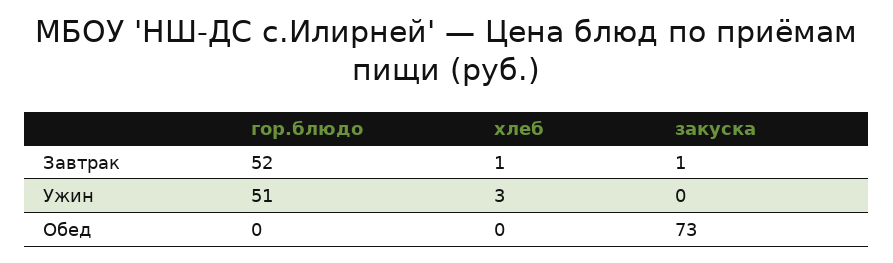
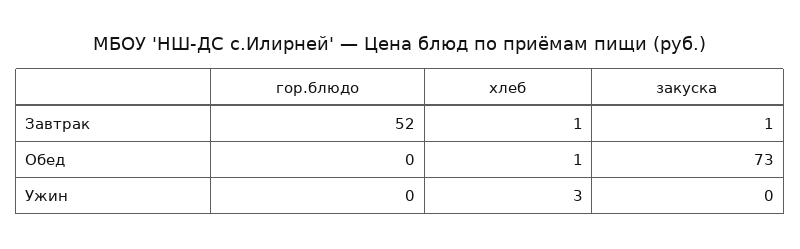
гор.блюдо, Ужин: 51 -> 0
хлеб, Обед: 0 -> 1

